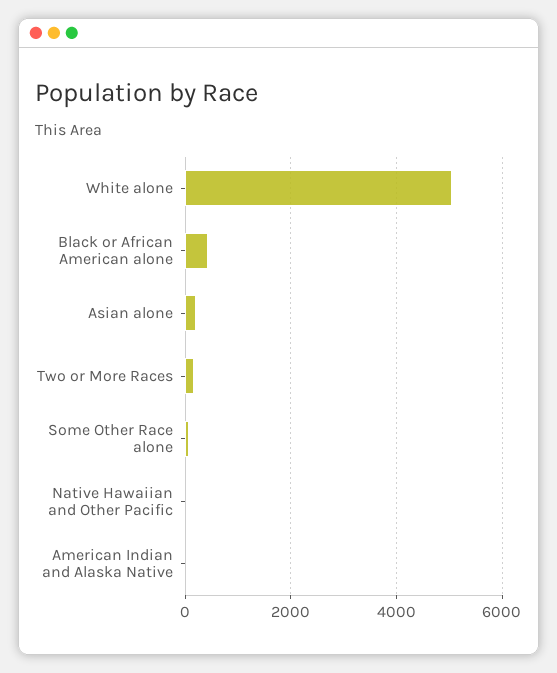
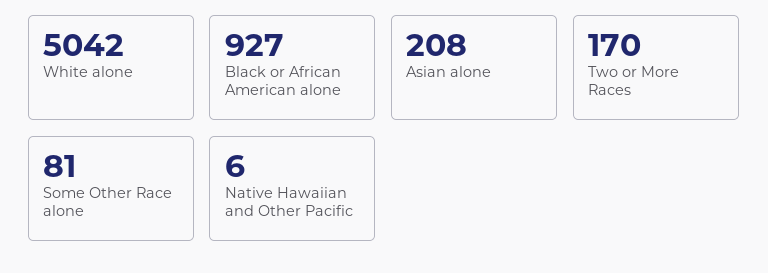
Black or African American alone: 400 -> 927
American Indian and Alaska Native: 0 -> none

